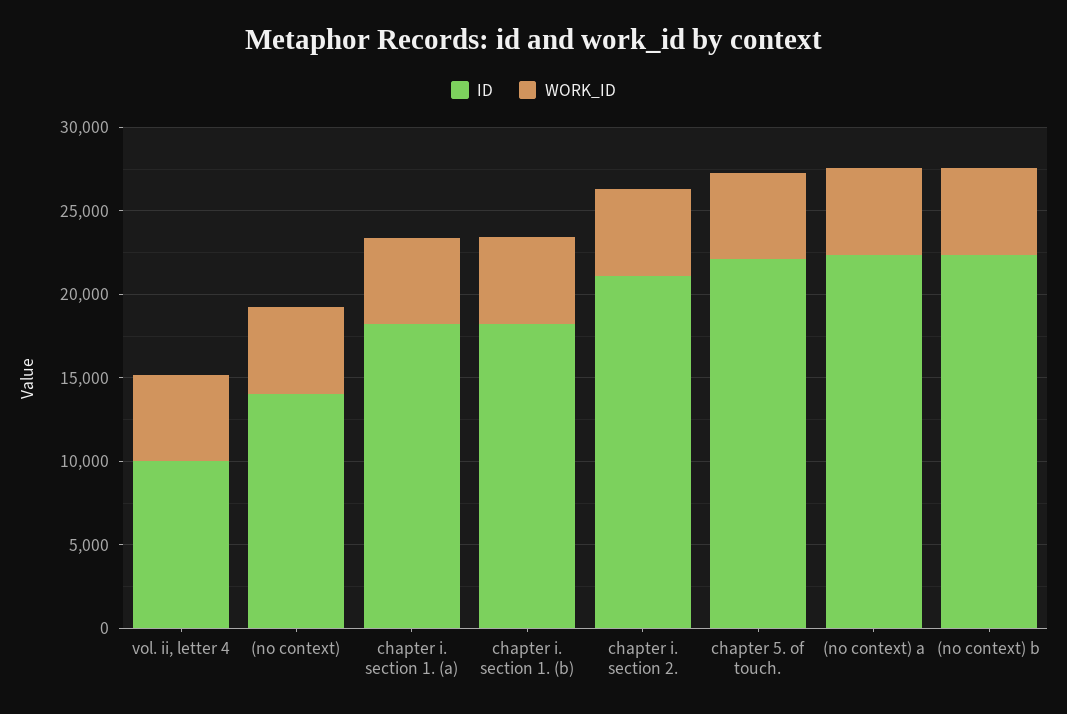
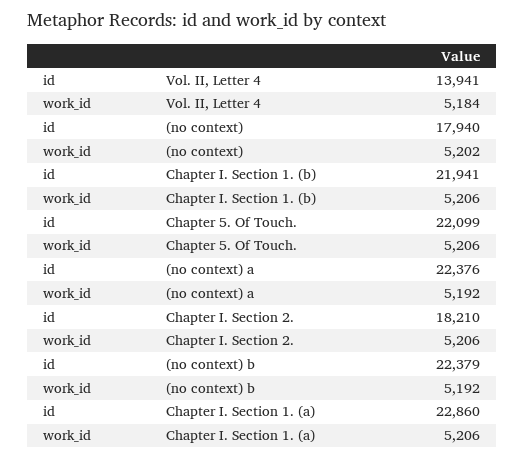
ID, vol. ii, letter 4: 10000 -> 13941
ID, (no context): 14000 -> 17940
ID, chapter i. section 1. (a): 18000 -> 22860
ID, chapter i. section 1. (b): 18000 -> 21941
ID, chapter i. section 2.: 21000 -> 18210

